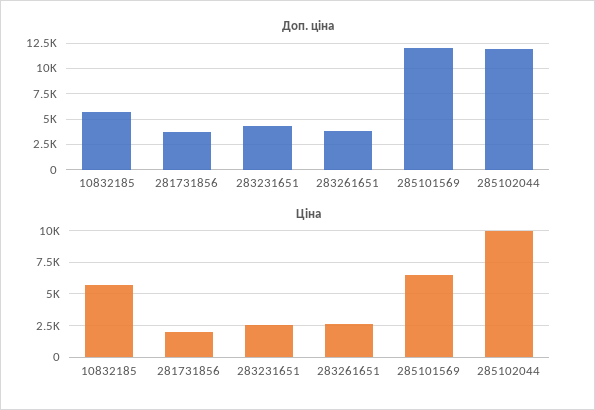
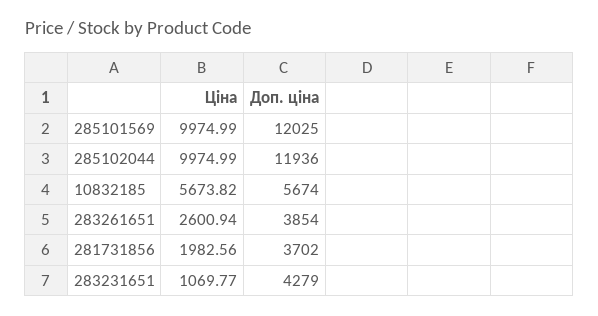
Ціна, 283231651: 2500 -> 1069.77
Ціна, 285101569: 6500 -> 9974.99

